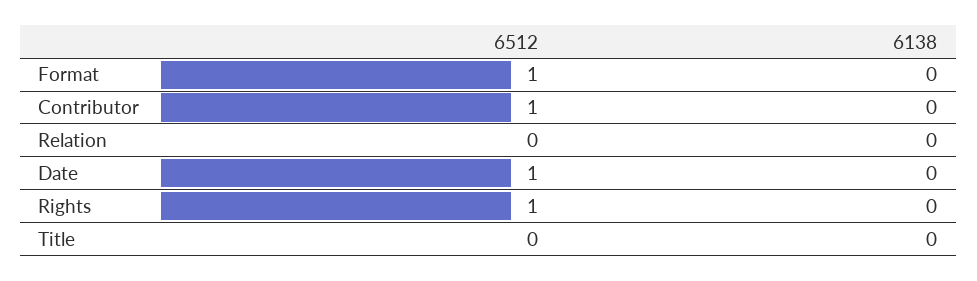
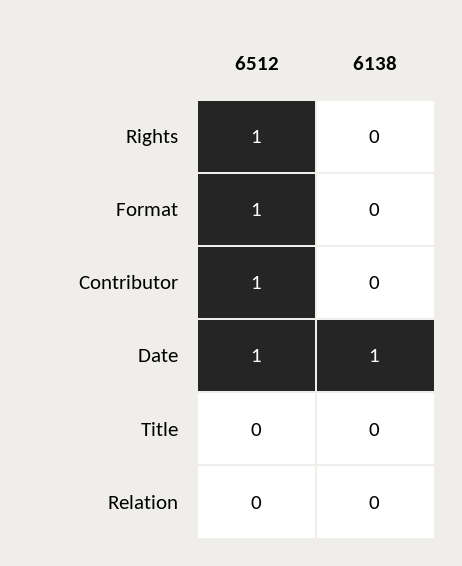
6138, Date: 0 -> 1

